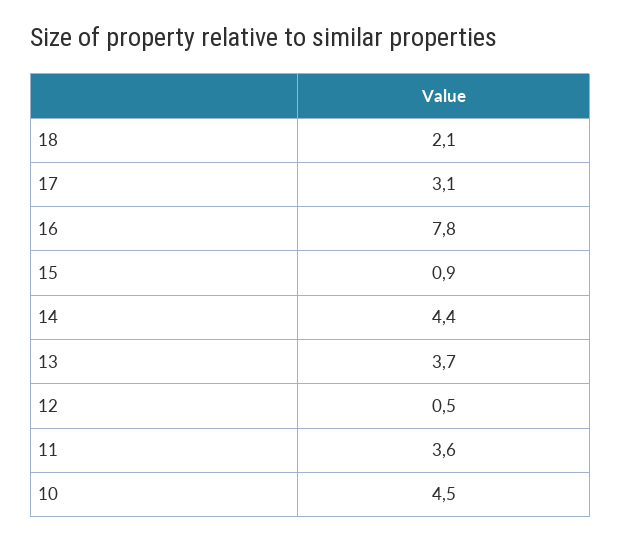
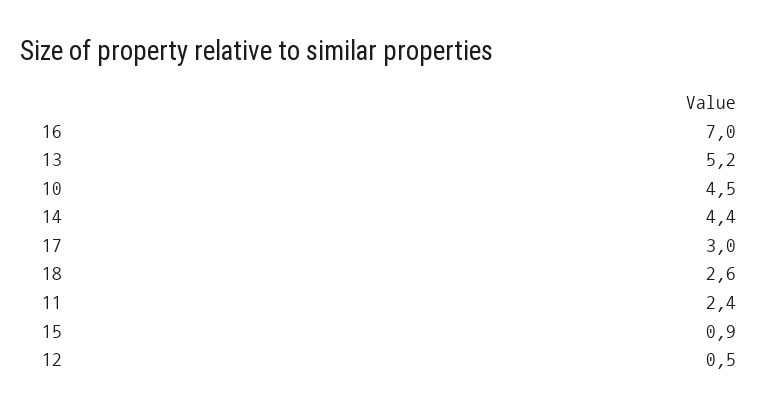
18: 2.1 -> 2.6
17: 3.1 -> 3
16: 7.8 -> 7
13: 3.7 -> 5.2
11: 3.6 -> 2.4

